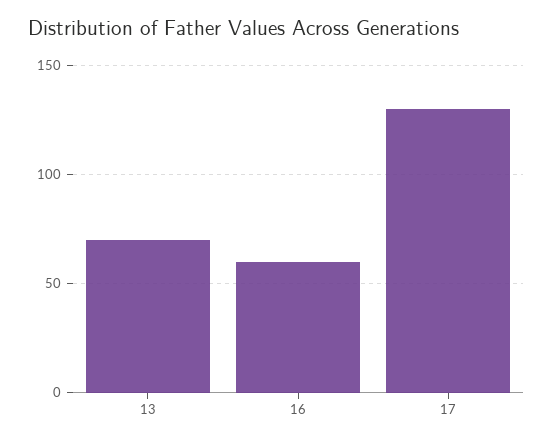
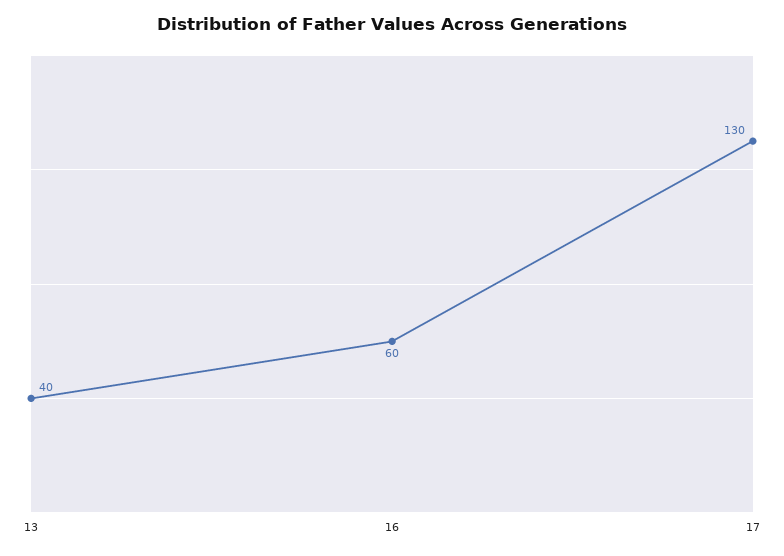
13: 70 -> 40

